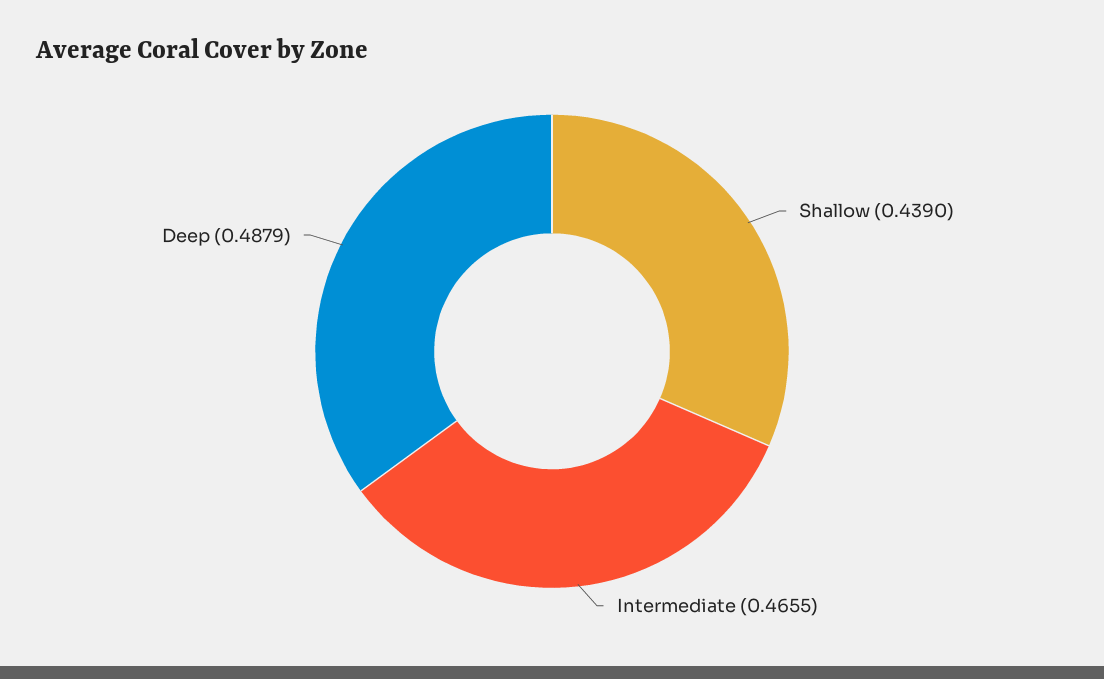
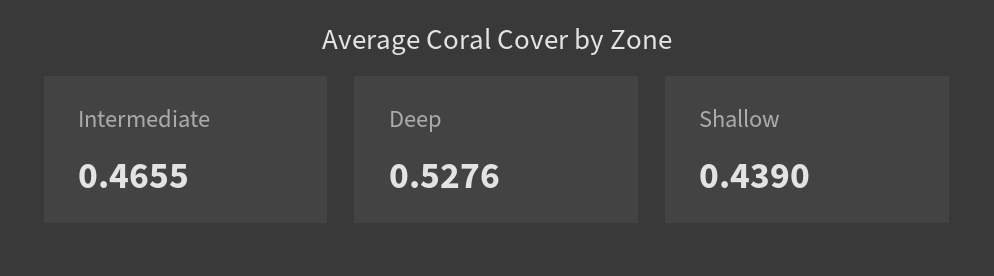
Deep: 0.4879 -> 0.5276

